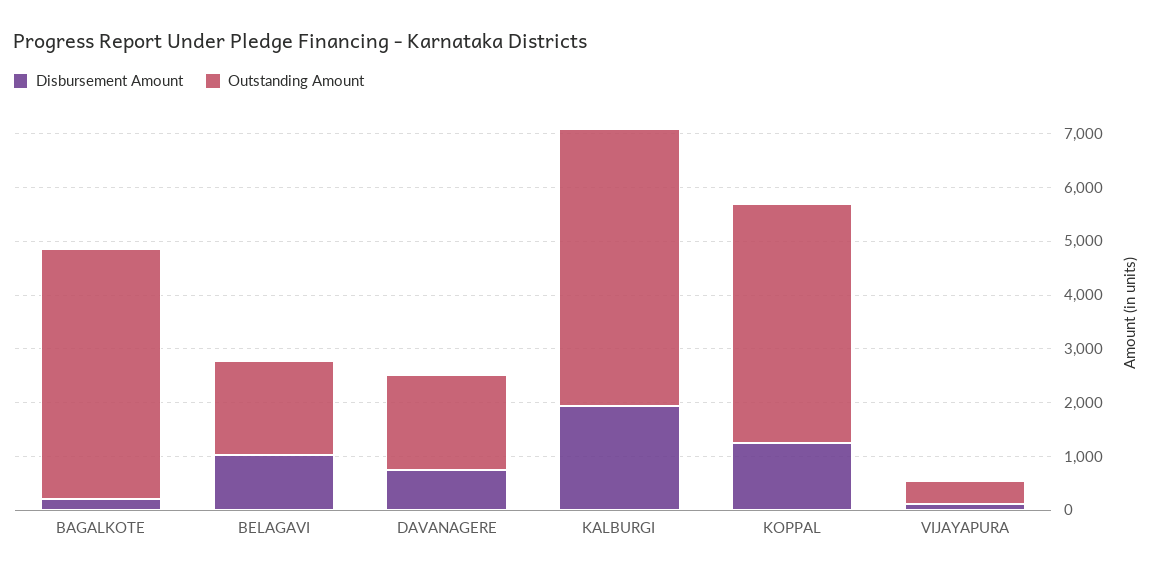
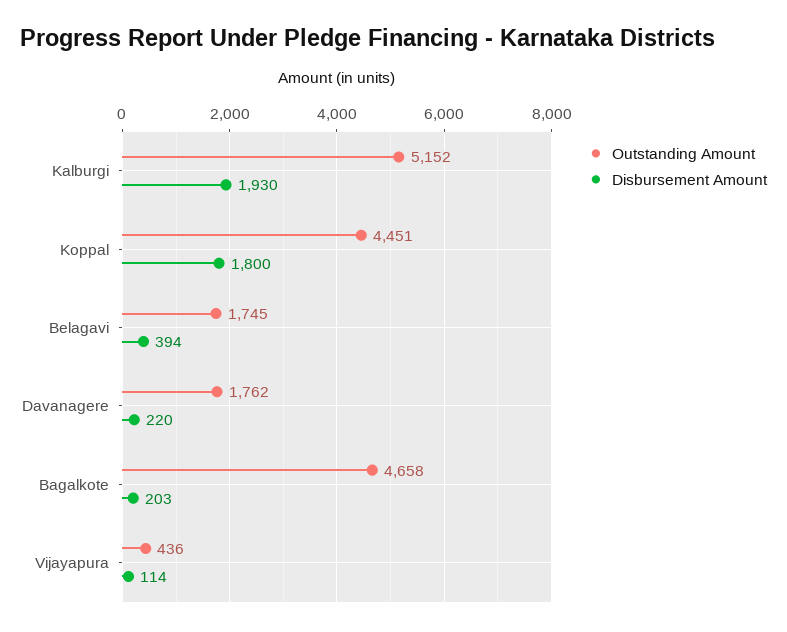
Disbursement Amount, BELAGAVI: 1000 -> 394
Disbursement Amount, DAVANAGERE: 800 -> 220
Disbursement Amount, KOPPAL: 1200 -> 1800

